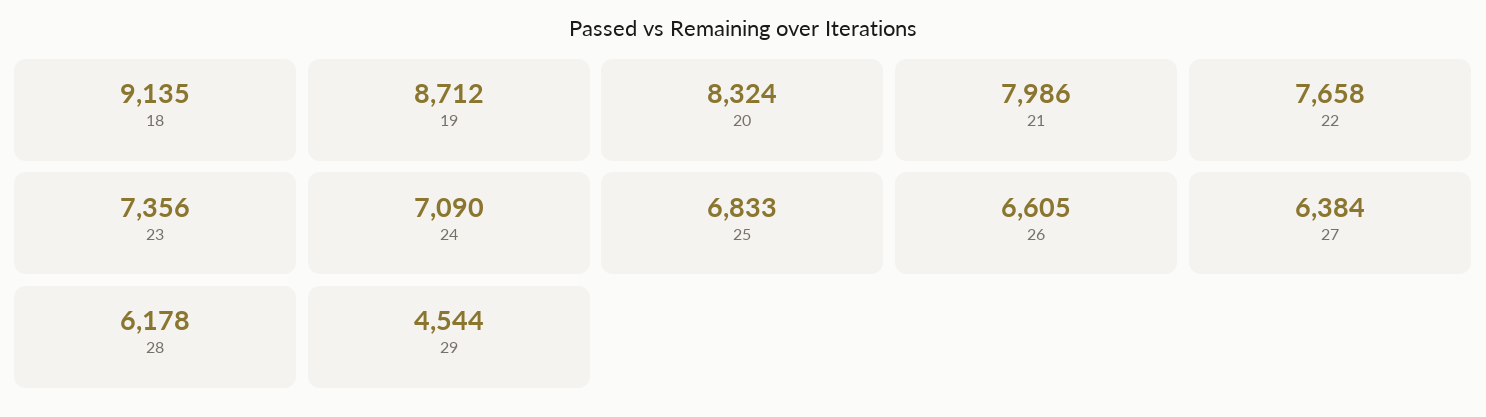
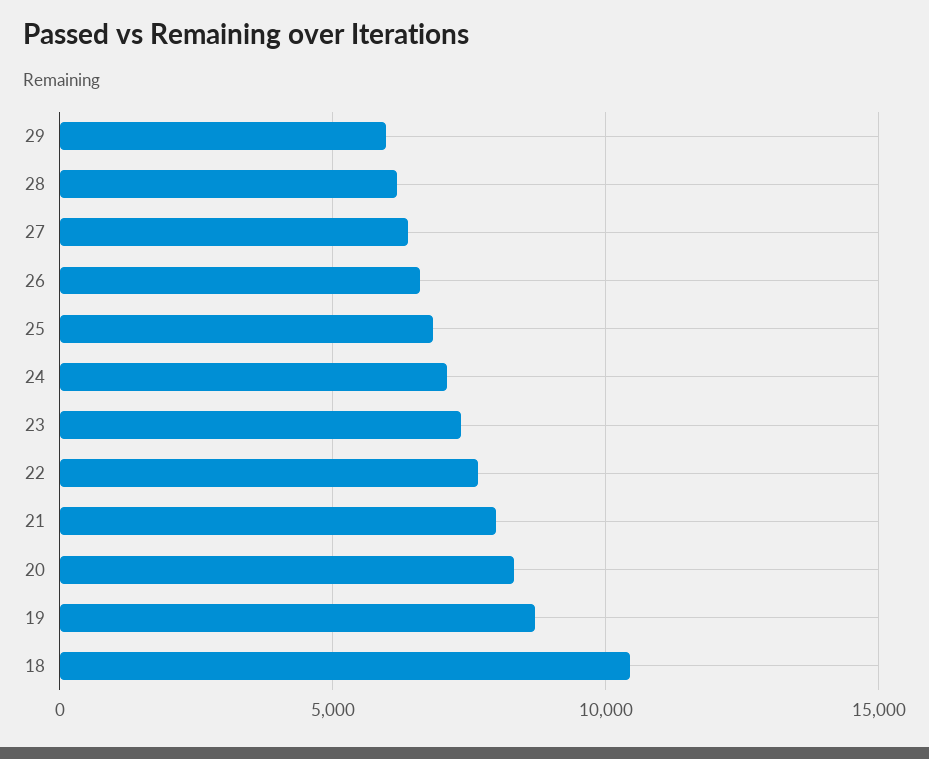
18: 9135 -> 10500
29: 4544 -> 6000

